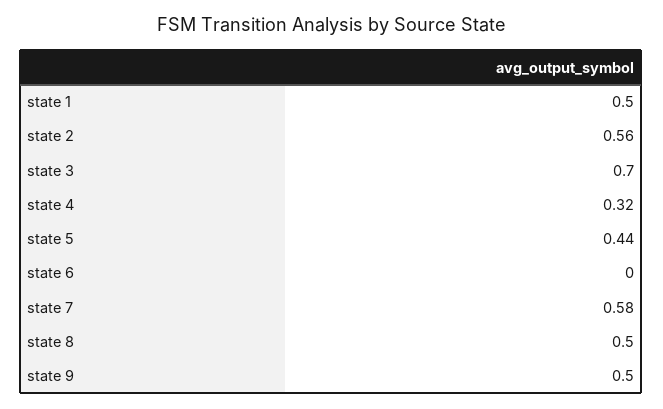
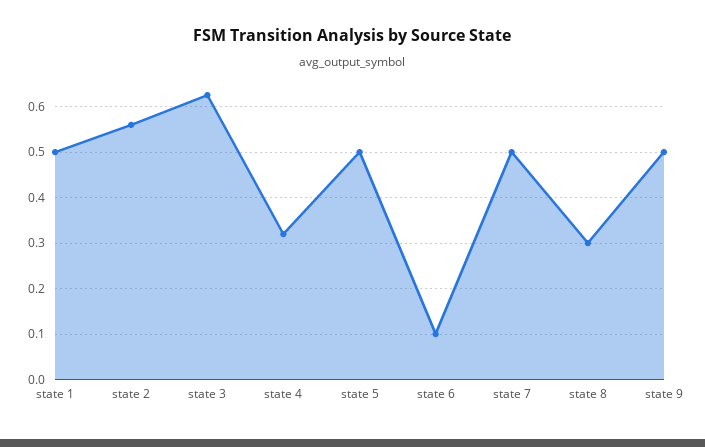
state 3: 0.7 -> 0.62
state 5: 0.44 -> 0.5
state 6: 0 -> 0.1
state 7: 0.58 -> 0.5
state 8: 0.5 -> 0.3

